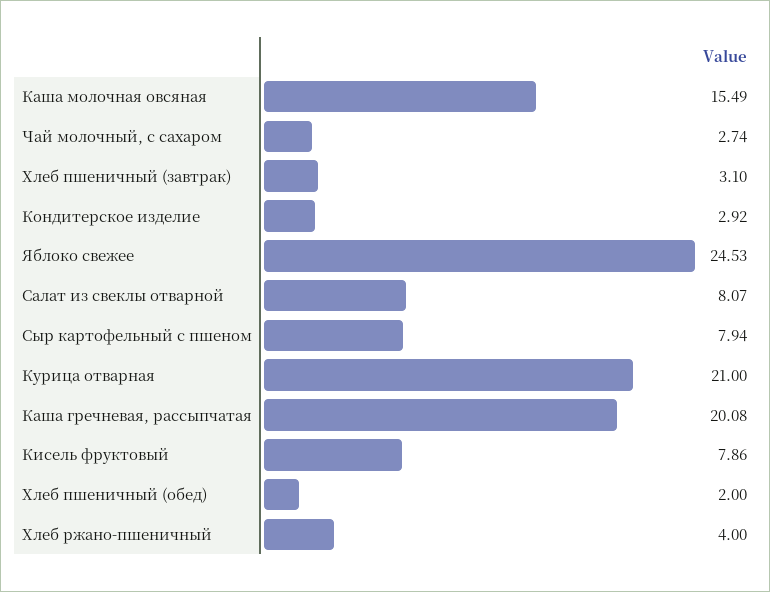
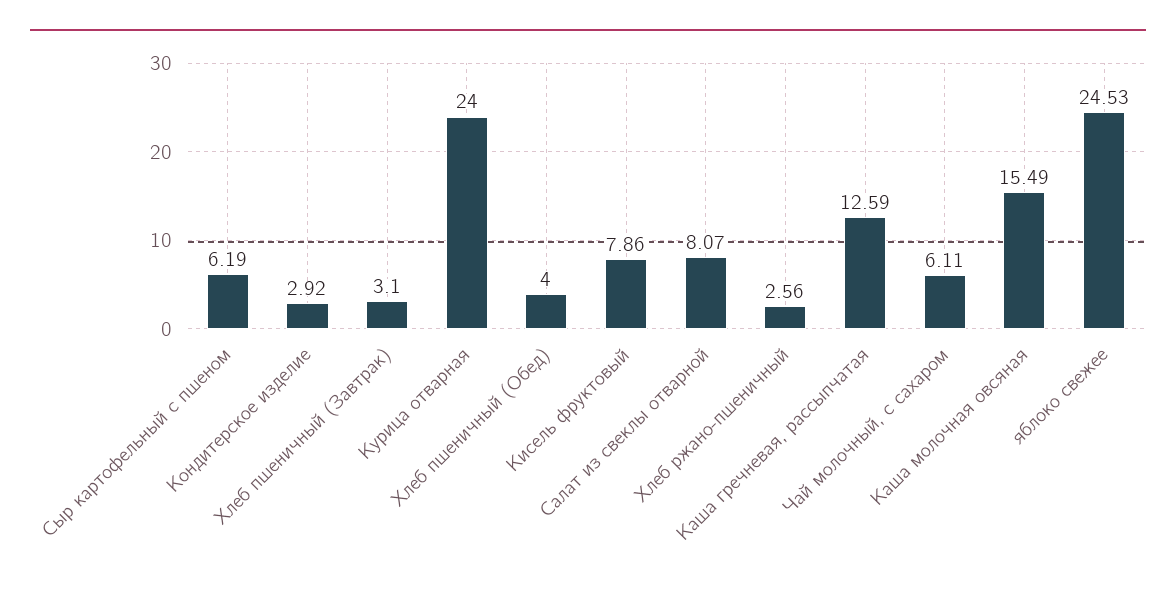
Чай молочный, с сахаром: 2.74 -> 6.11
Сыр картофельный с пшеном: 7.94 -> 6.19
Курица отварная: 21 -> 24
Каша гречневая, рассыпчатая: 20.08 -> 12.59
Хлеб пшеничный (обед): 2 -> 4
Хлеб ржано-пшеничный: 4 -> 2.56

